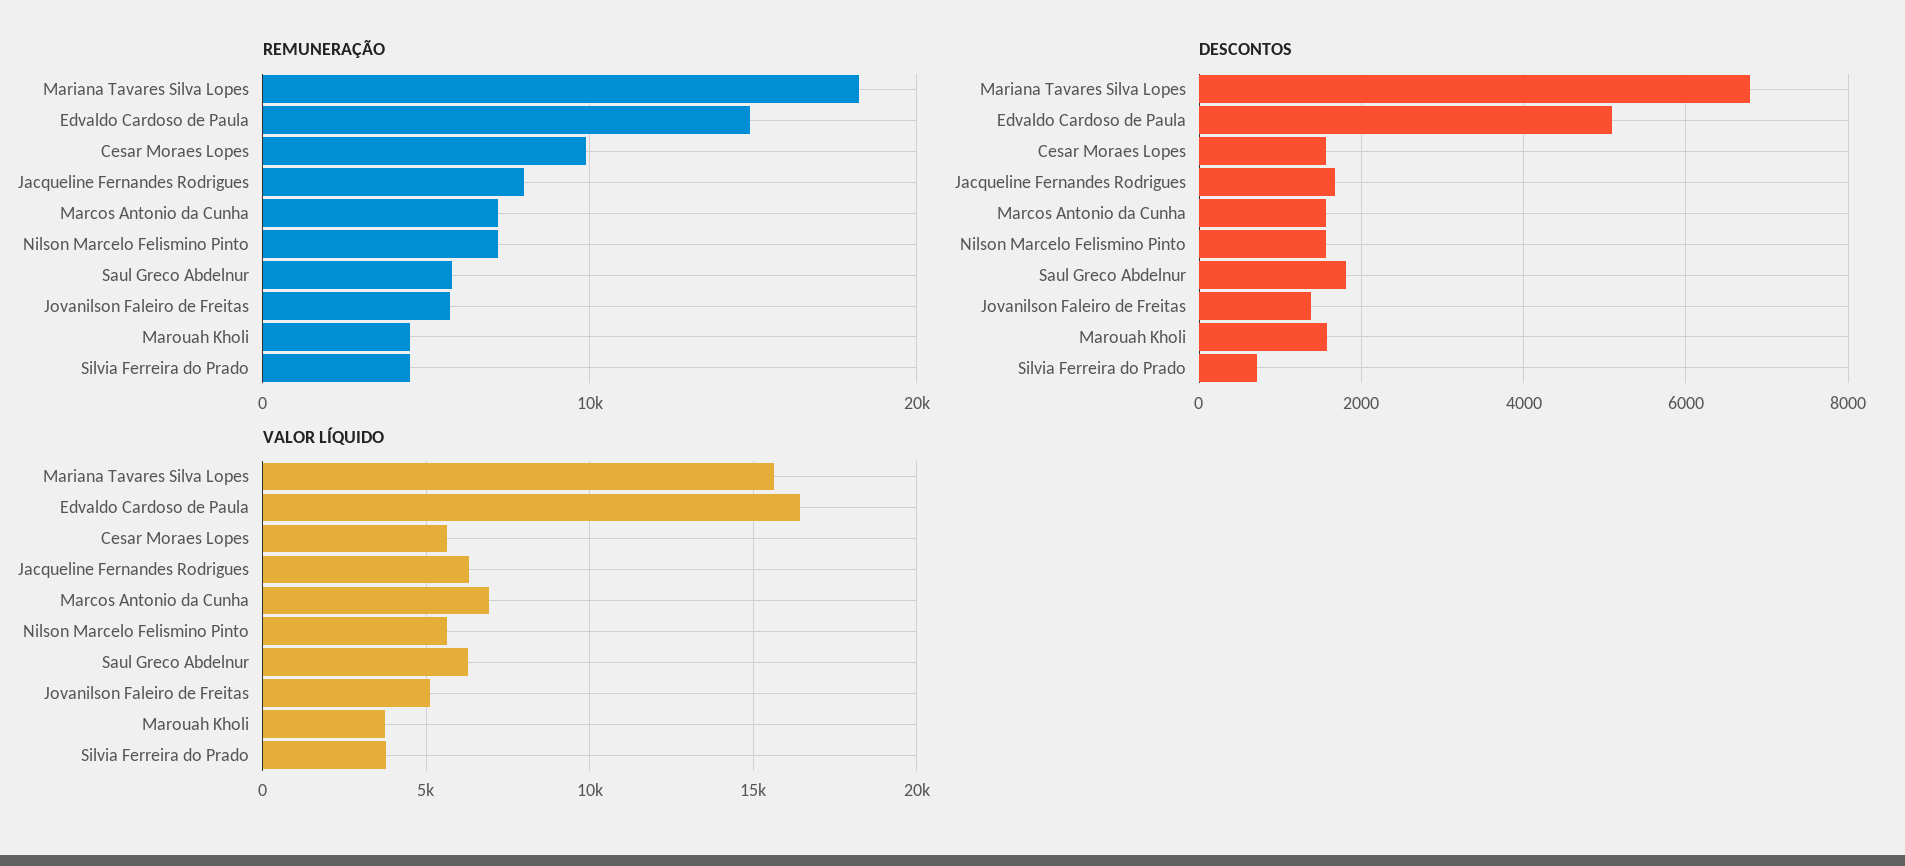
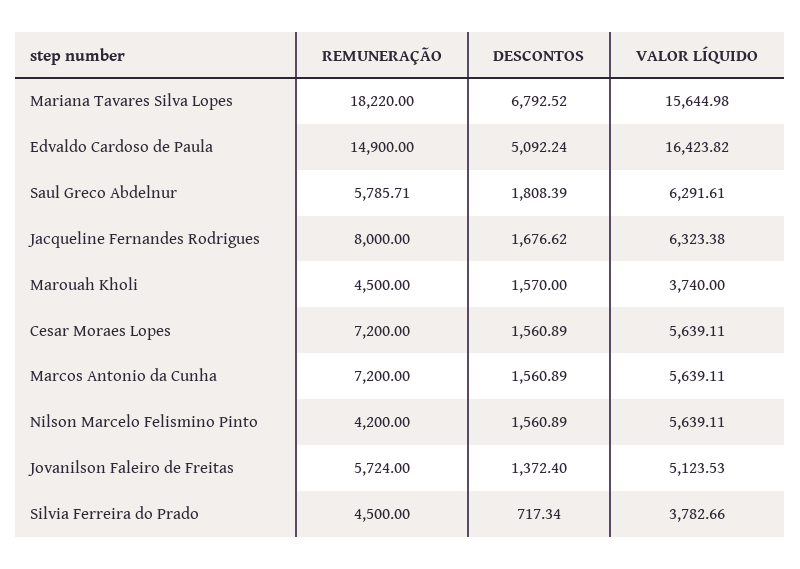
REMUNERAÇÃO, Cesar Moraes Lopes: 10000 -> 7200
REMUNERAÇÃO, Nilson Marcelo Felismino Pinto: 7000 -> 4200
VALOR LÍQUIDO, Marcos Antonio da Cunha: 7000 -> 5639.11

